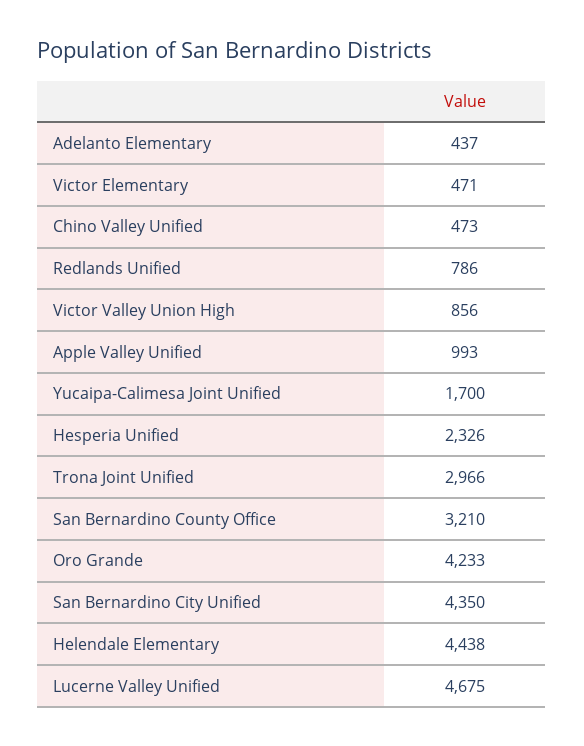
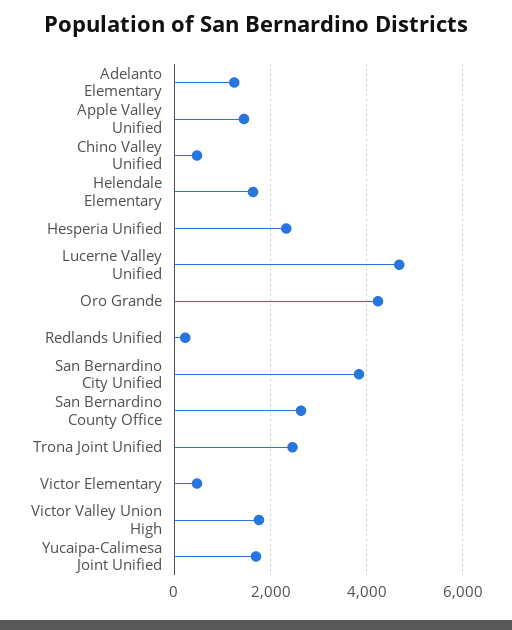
Adelanto Elementary: 437 -> 1200
Redlands Unified: 786 -> 200
Victor Valley Union High: 856 -> 1800
Apple Valley Unified: 993 -> 1400
Trona Joint Unified: 2966 -> 2400
San Bernardino County Office: 3210 -> 2600
San Bernardino City Unified: 4350 -> 3800
Helendale Elementary: 4438 -> 1600

